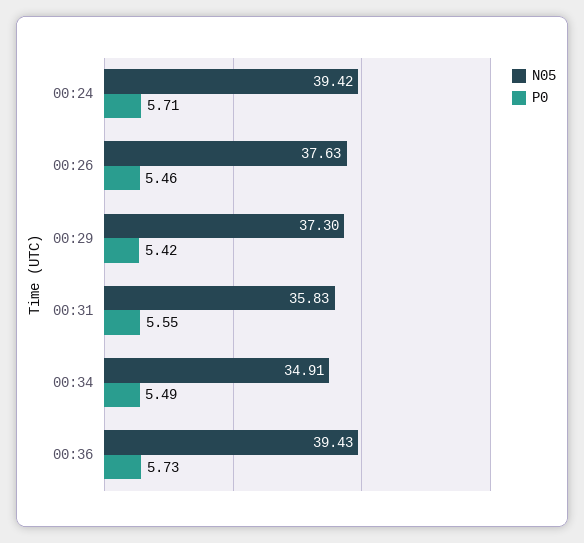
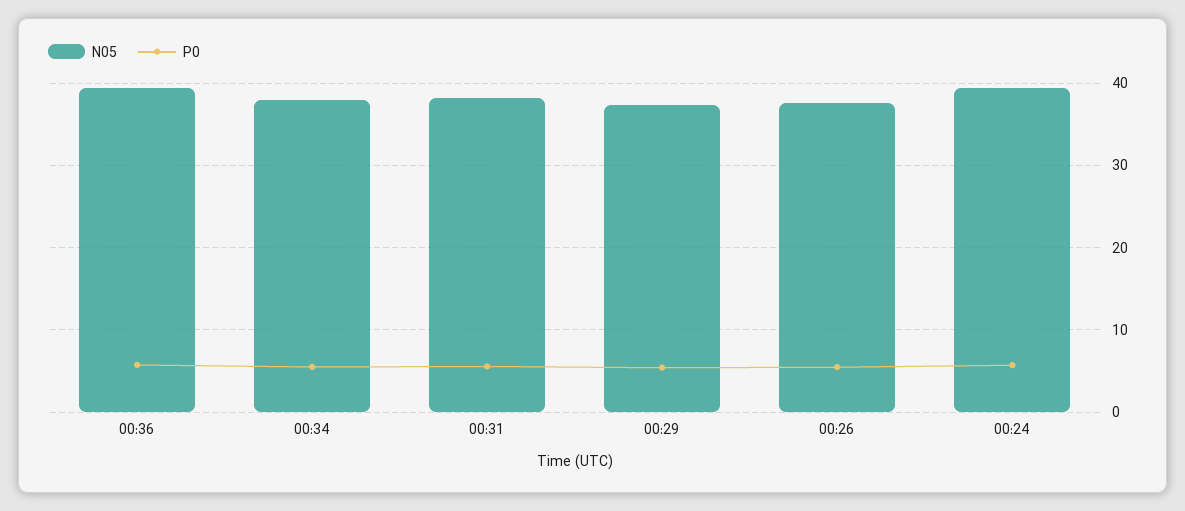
N05, 00:31: 35.83 -> 38
N05, 00:34: 34.91 -> 38

